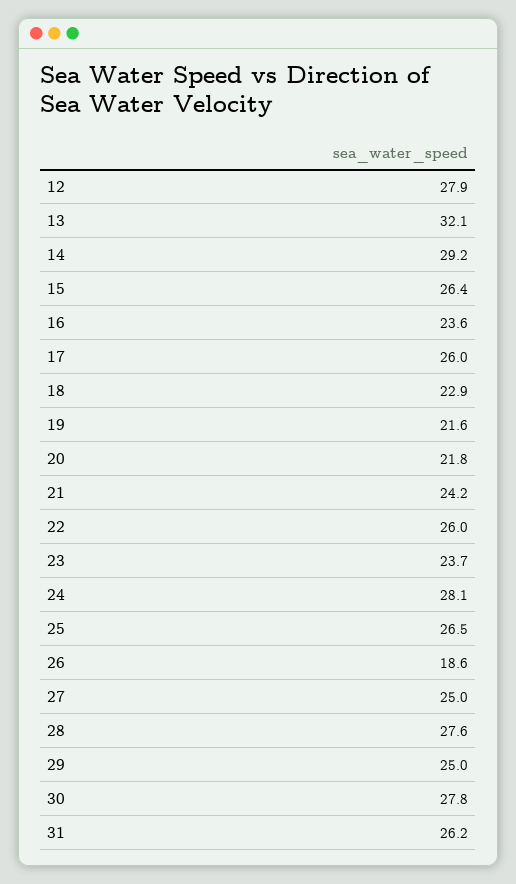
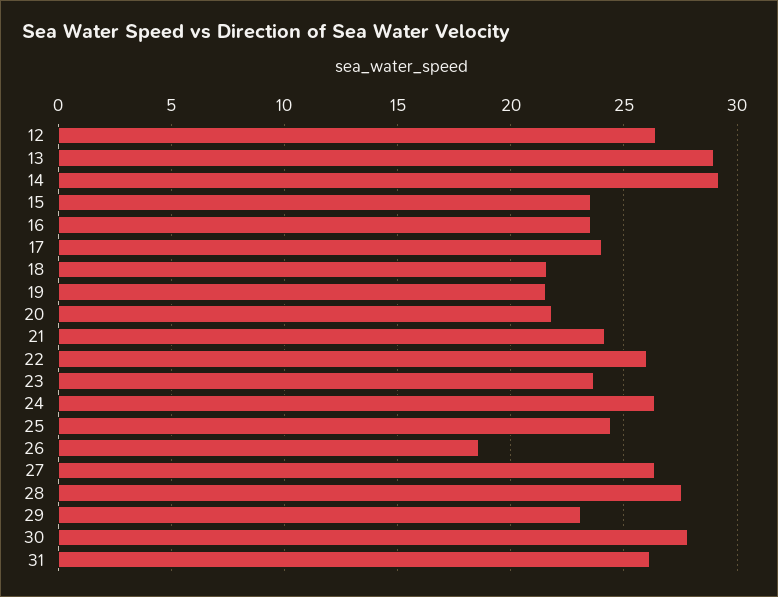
12: 27.9 -> 26.5
13: 32.1 -> 29
15: 26.4 -> 23.5
17: 26 -> 24
18: 22.9 -> 21.5
24: 28.1 -> 26.5
25: 26.5 -> 24.5
27: 25 -> 26.5
29: 25 -> 23

